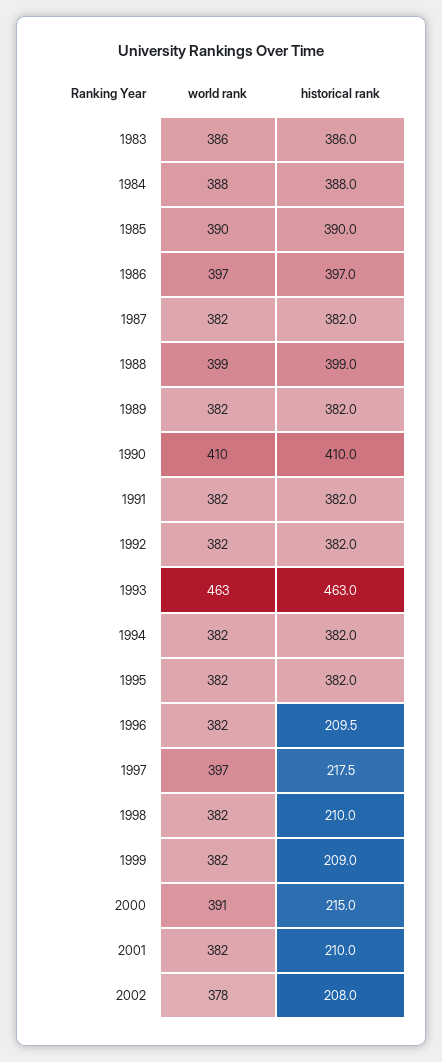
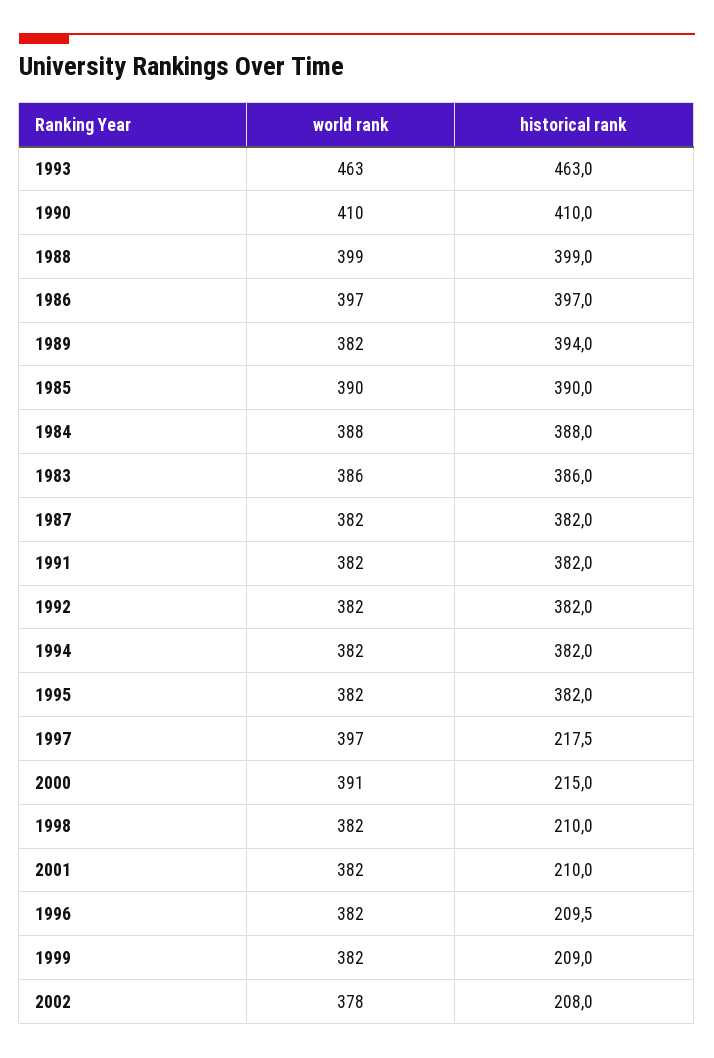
historical rank, 1989: 382 -> 394

